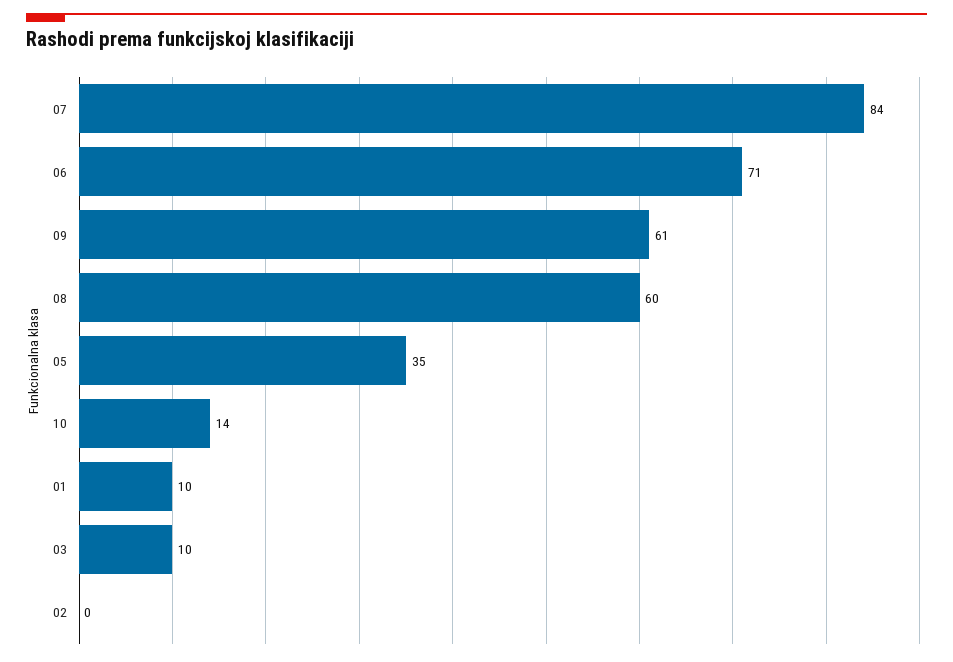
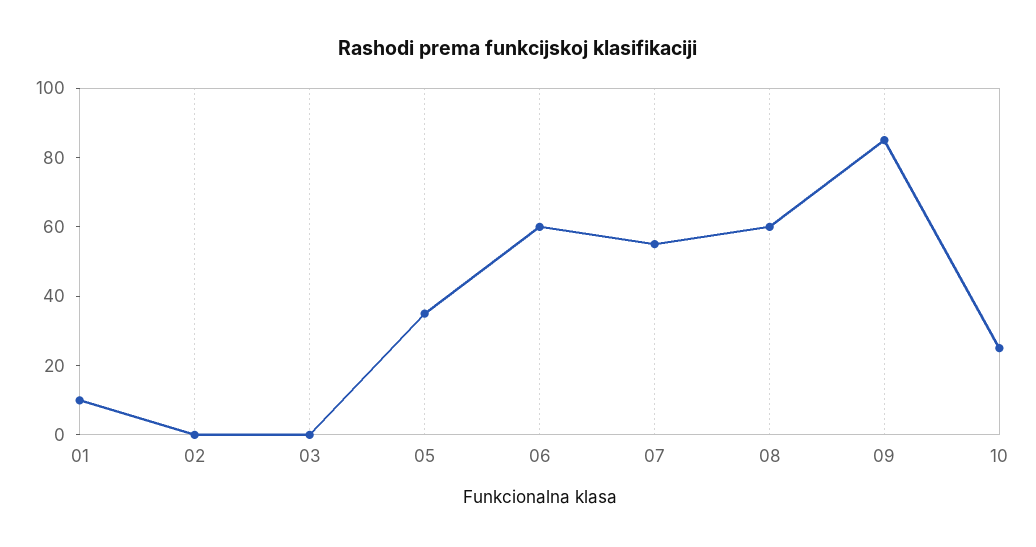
07: 84 -> 55
06: 71 -> 60
09: 61 -> 85
10: 14 -> 25
03: 10 -> 0

